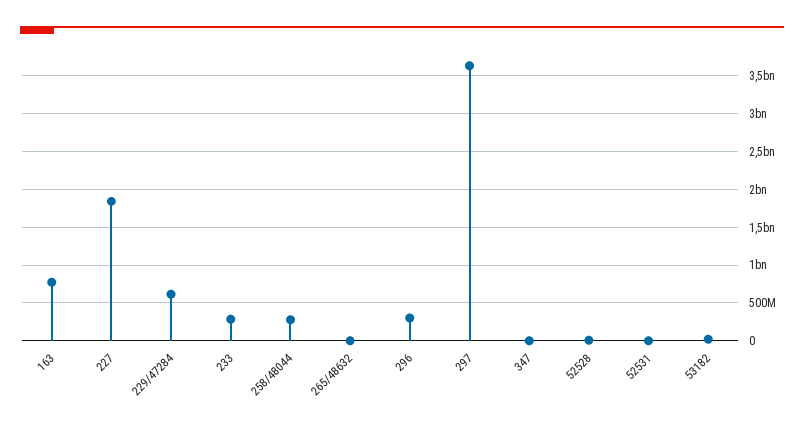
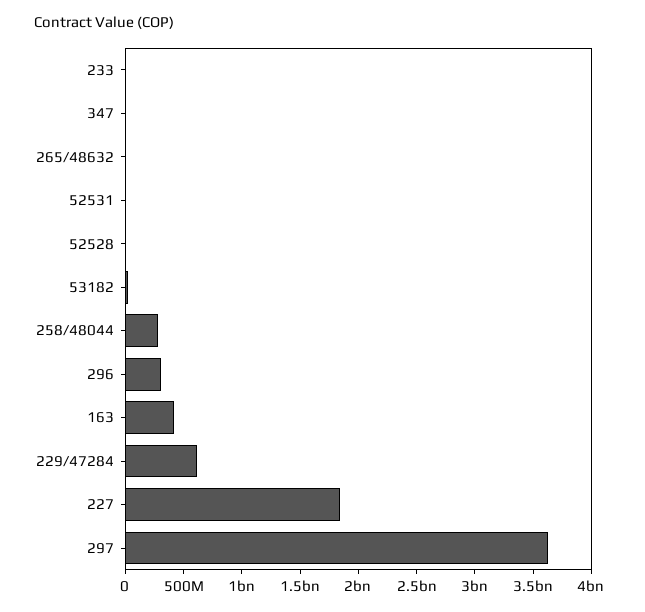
163: 800000000 -> 400000000
233: 300000000 -> 0

